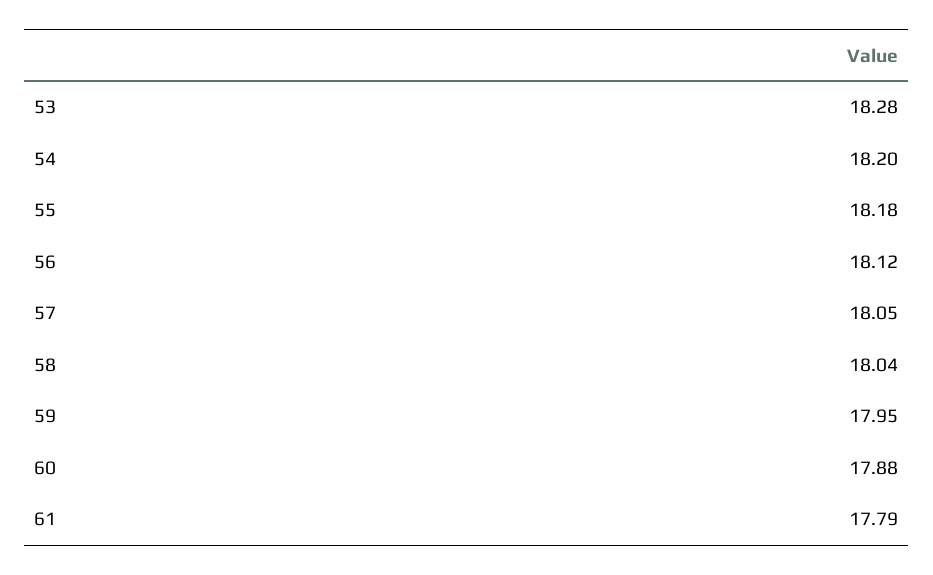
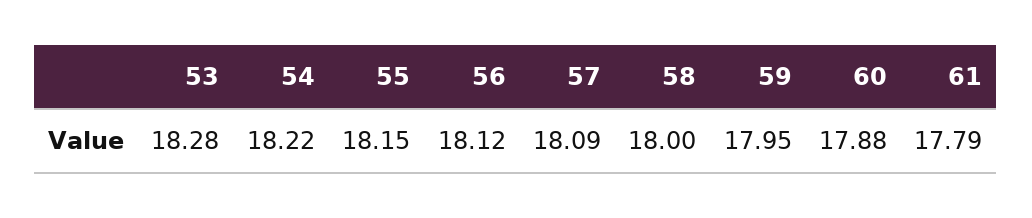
54: 18.2 -> 18.22
55: 18.18 -> 18.15
57: 18.05 -> 18.09
58: 18.04 -> 18

